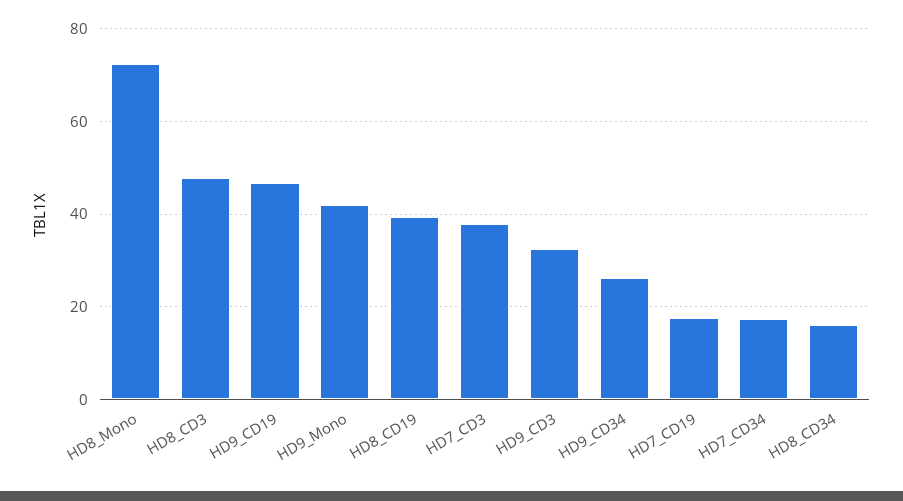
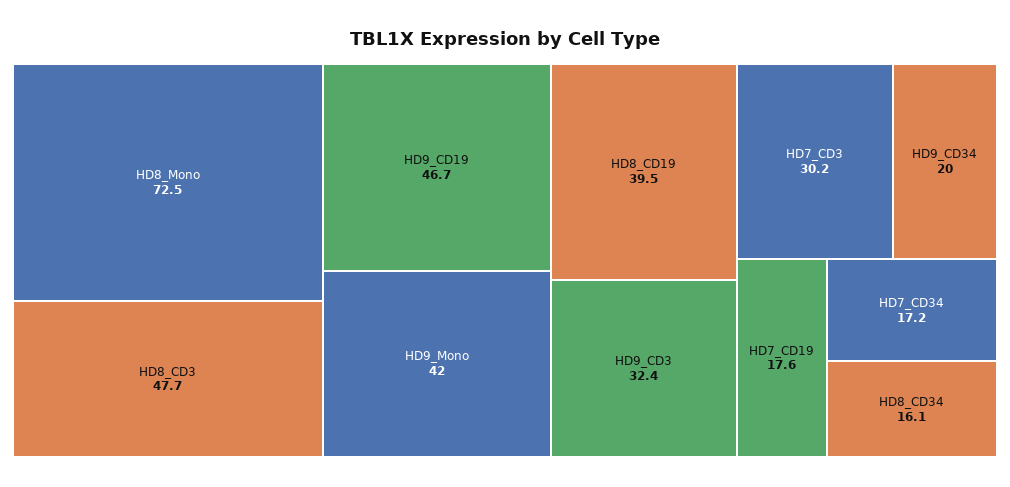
HD7_CD3: 38 -> 30.2
HD9_CD34: 26 -> 20

